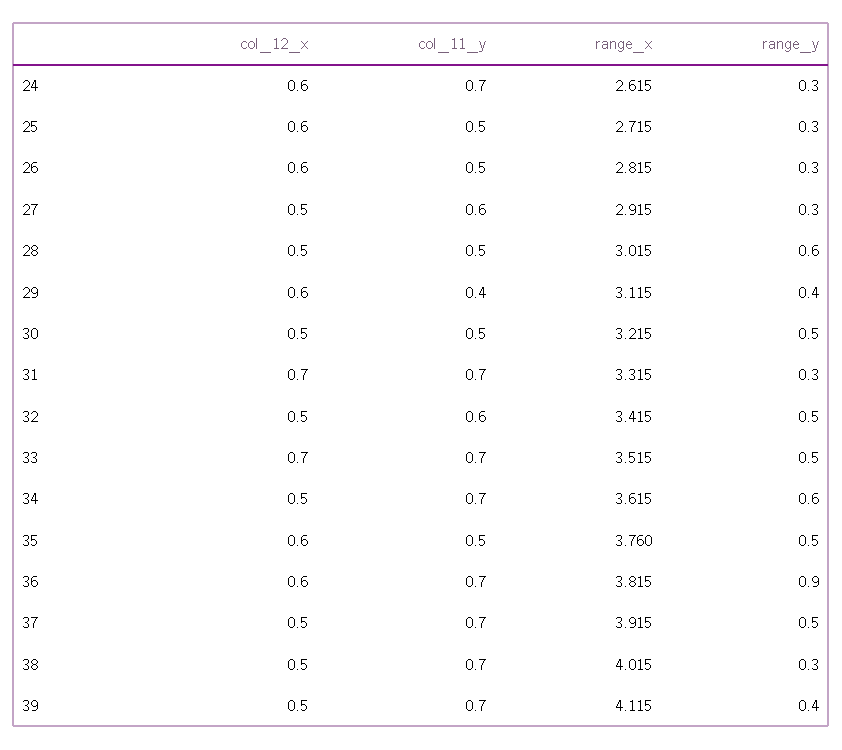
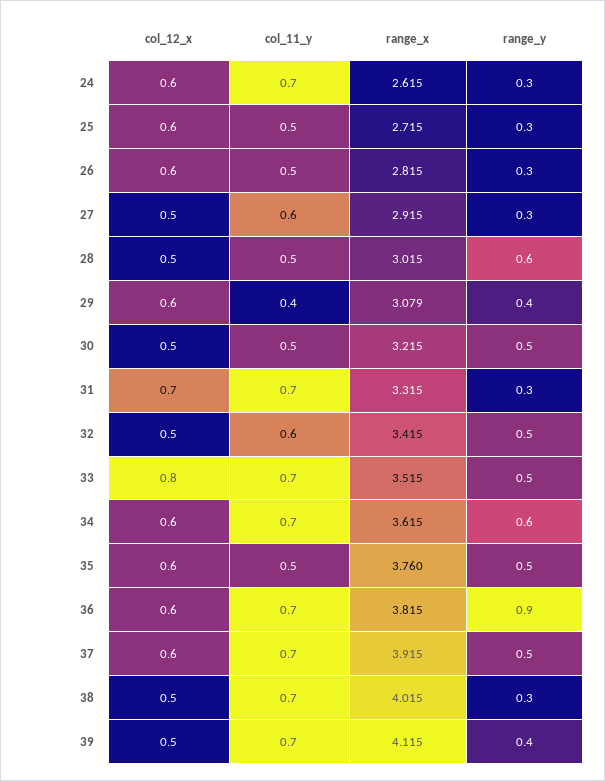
range_x, 29: 3.115 -> 3.079
col_12_x, 33: 0.7 -> 0.8
col_12_x, 34: 0.5 -> 0.6
col_12_x, 37: 0.5 -> 0.6

